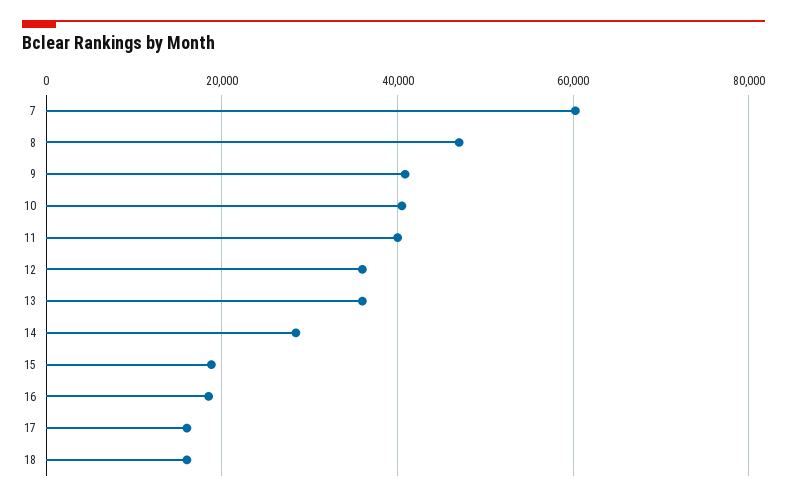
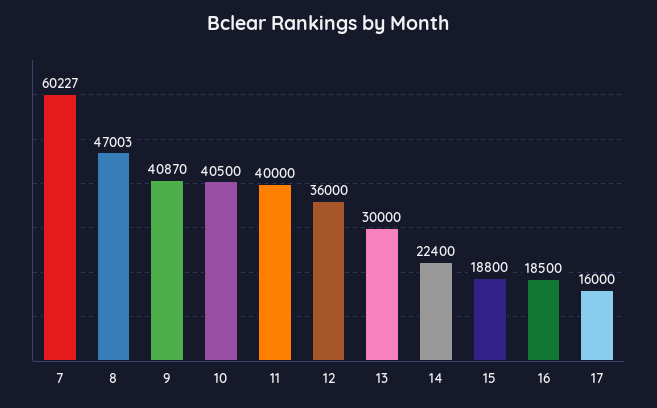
13: 36000 -> 30000
14: 28000 -> 22400
18: 16000 -> none

